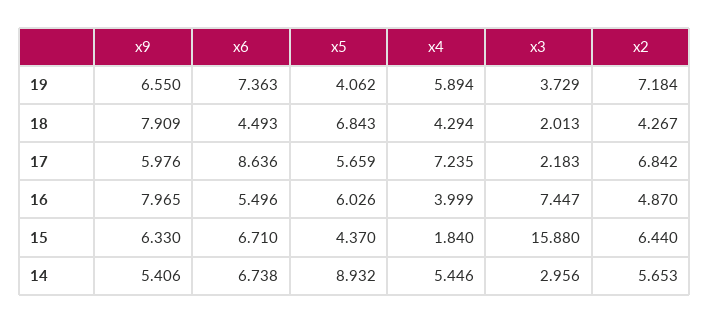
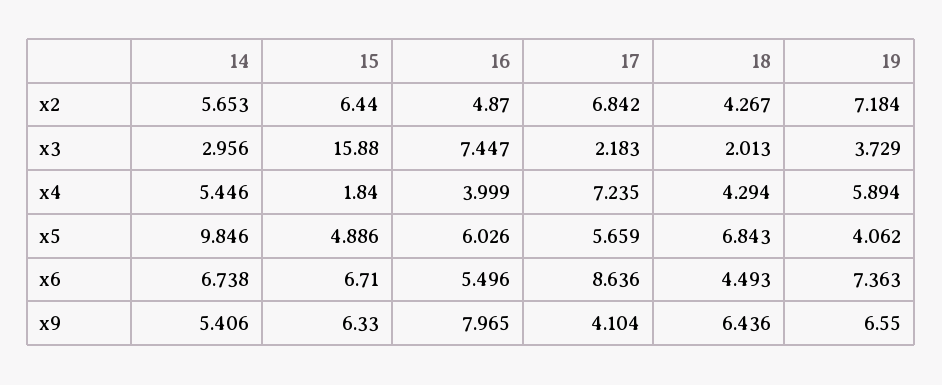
x9, 18: 7.909 -> 6.436
x9, 17: 5.976 -> 4.104
x5, 15: 4.37 -> 4.886
x5, 14: 8.932 -> 9.846

